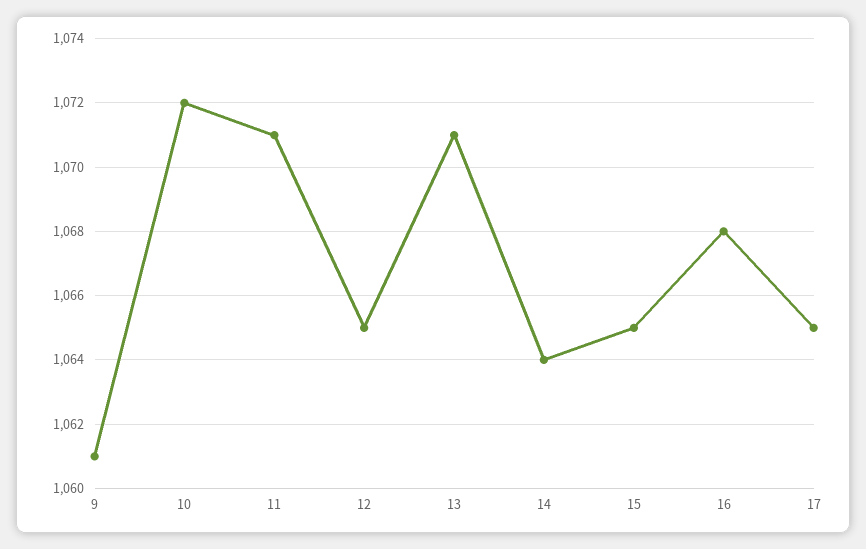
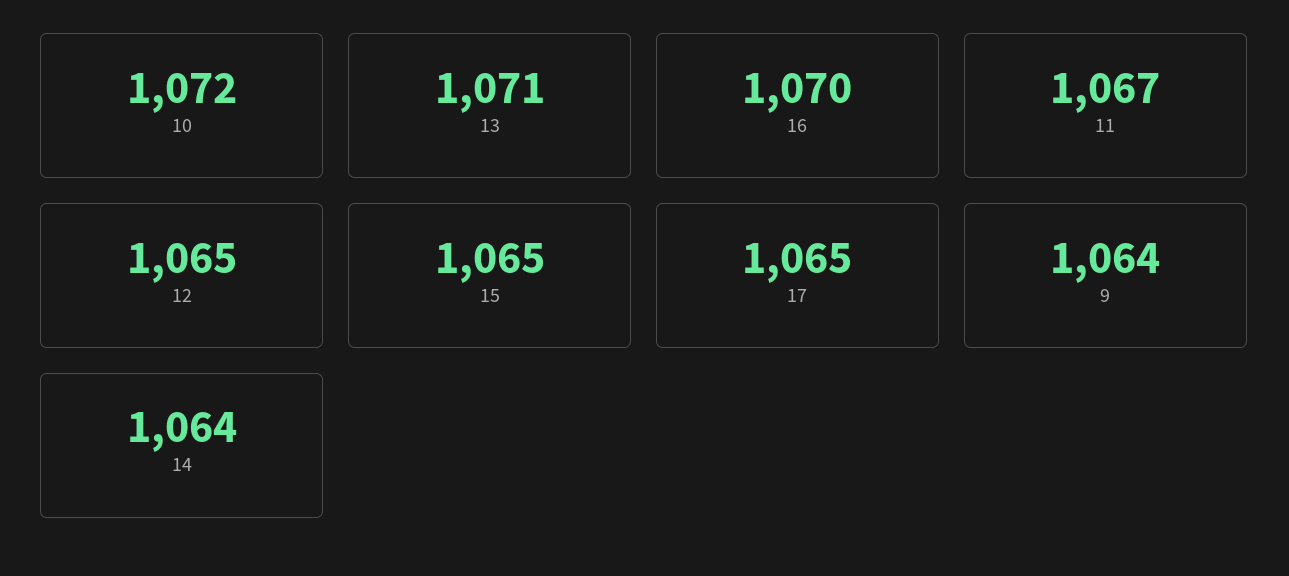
9: 1061 -> 1064
11: 1071 -> 1067
16: 1068 -> 1070

